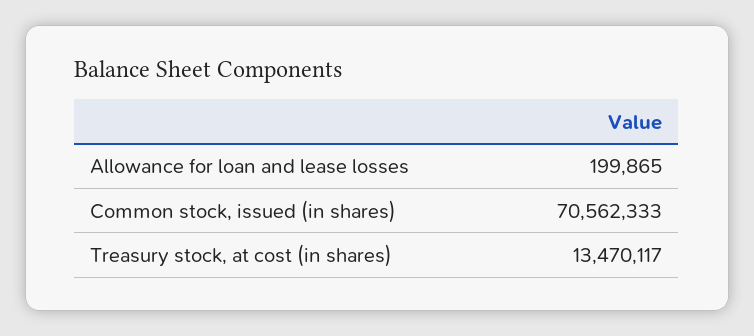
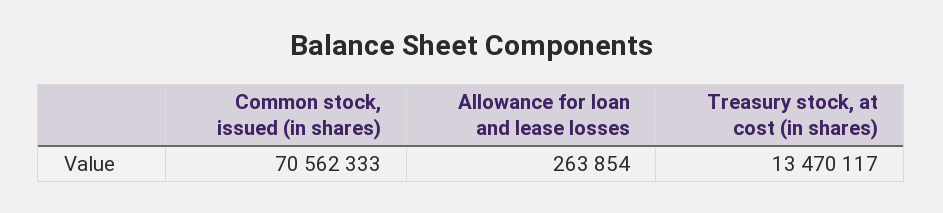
Allowance for loan and lease losses: 199865 -> 263854

